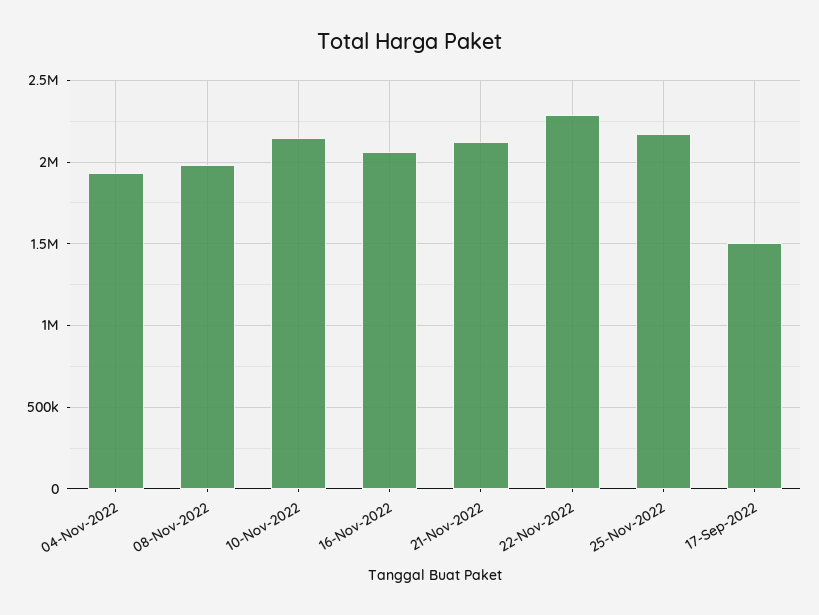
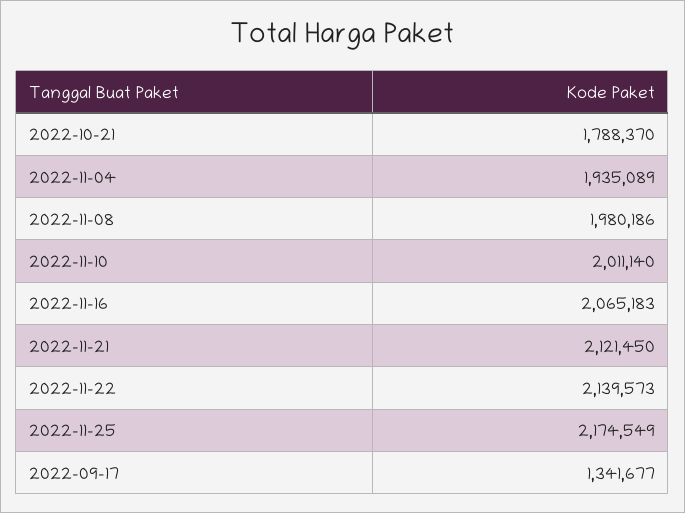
10-Nov-2022: 2150000 -> 2011140
22-Nov-2022: 2300000 -> 2139573
17-Sep-2022: 1500000 -> 1341677
2022-10-21: none -> 1788370

